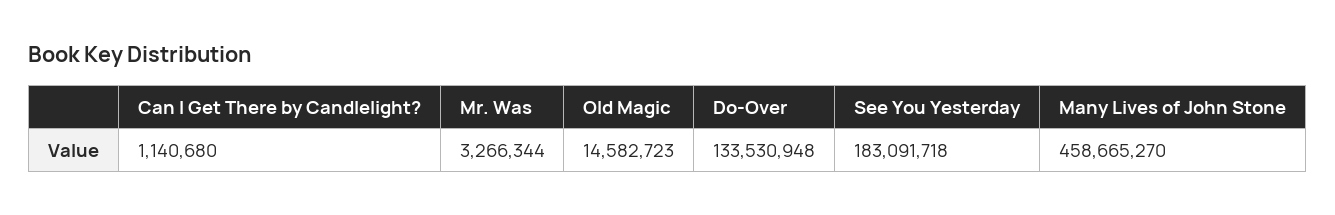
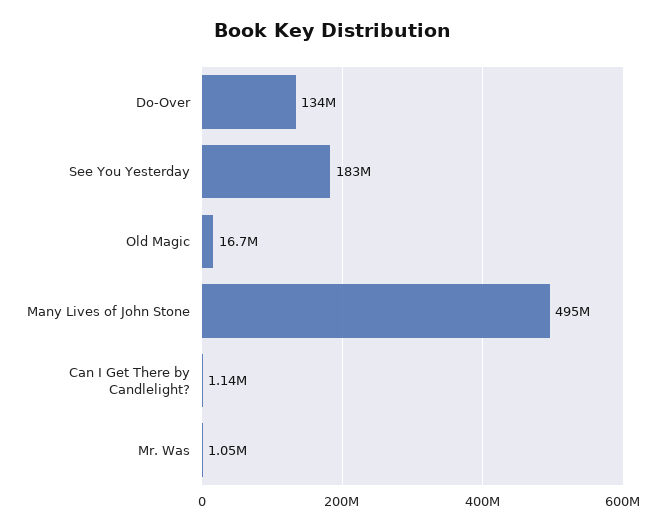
Mr. Was: 3266344 -> 1050000
Old Magic: 14582723 -> 16700000
Many Lives of John Stone: 458665270 -> 495000000

